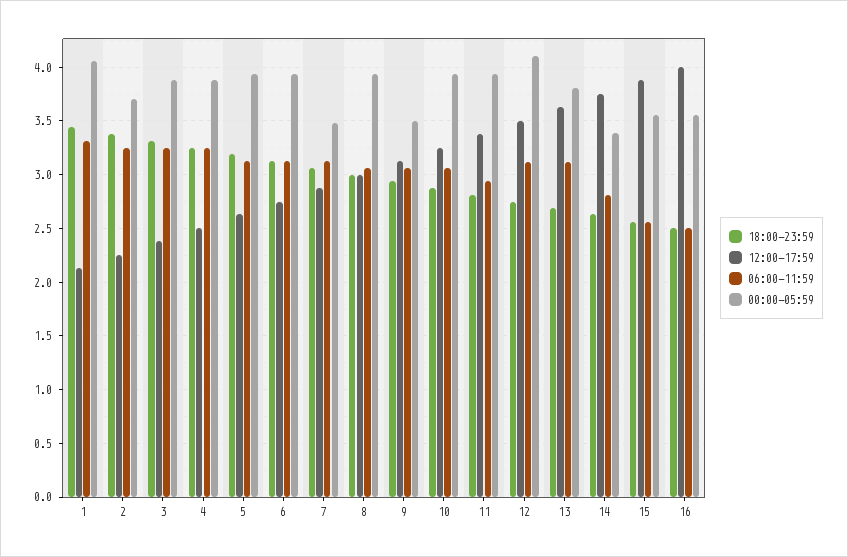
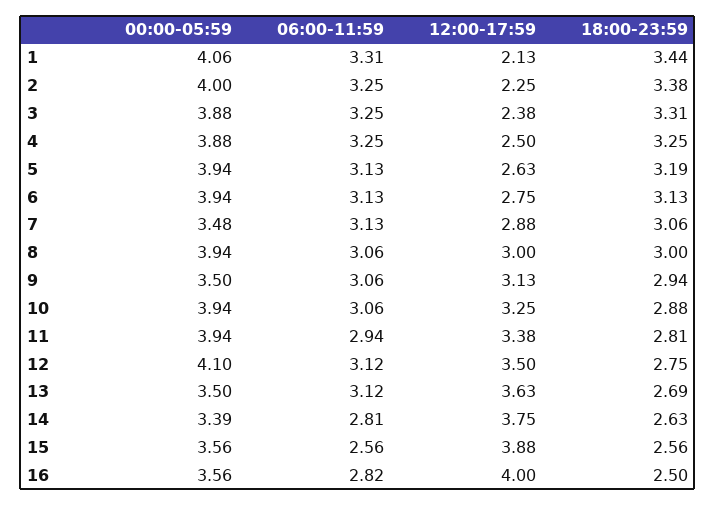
00:00-05:59, 2: 3.7 -> 4
00:00-05:59, 13: 3.8 -> 3.5
06:00-11:59, 16: 2.5 -> 2.82

